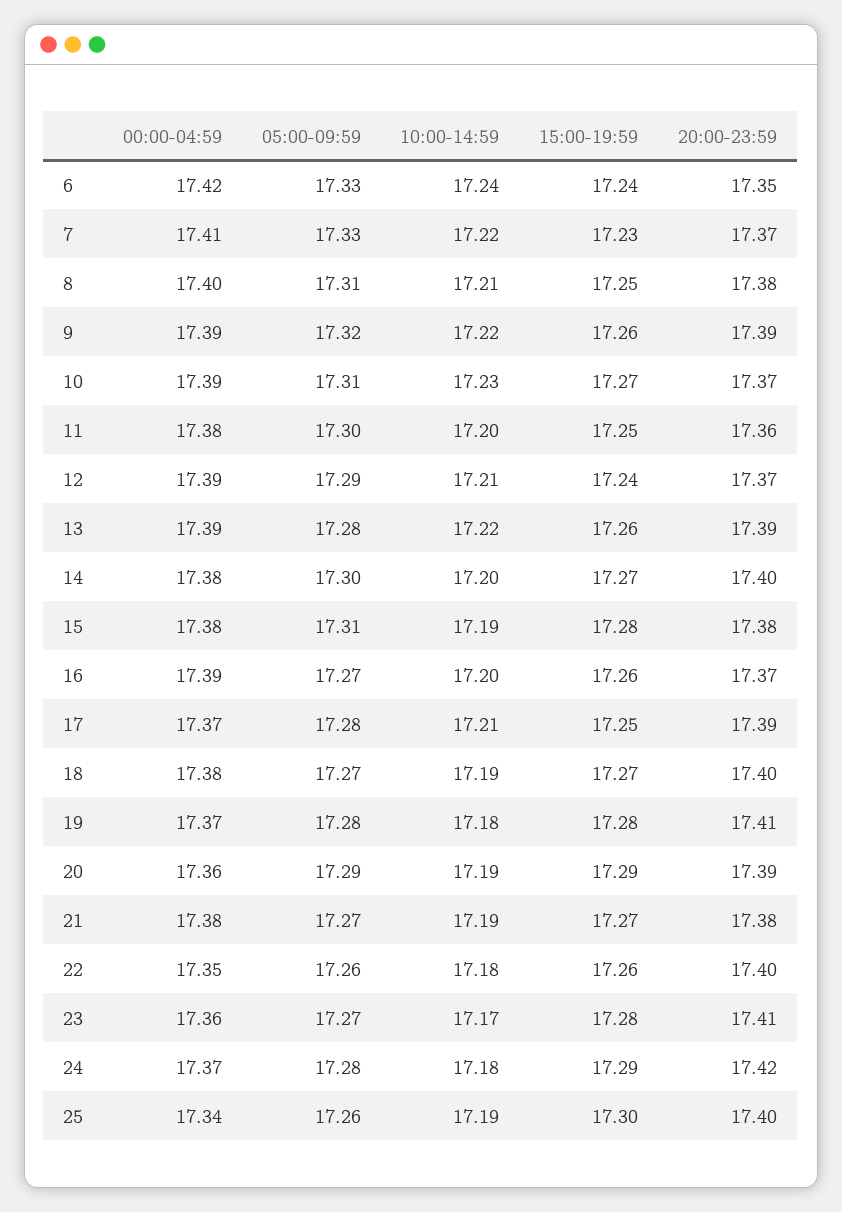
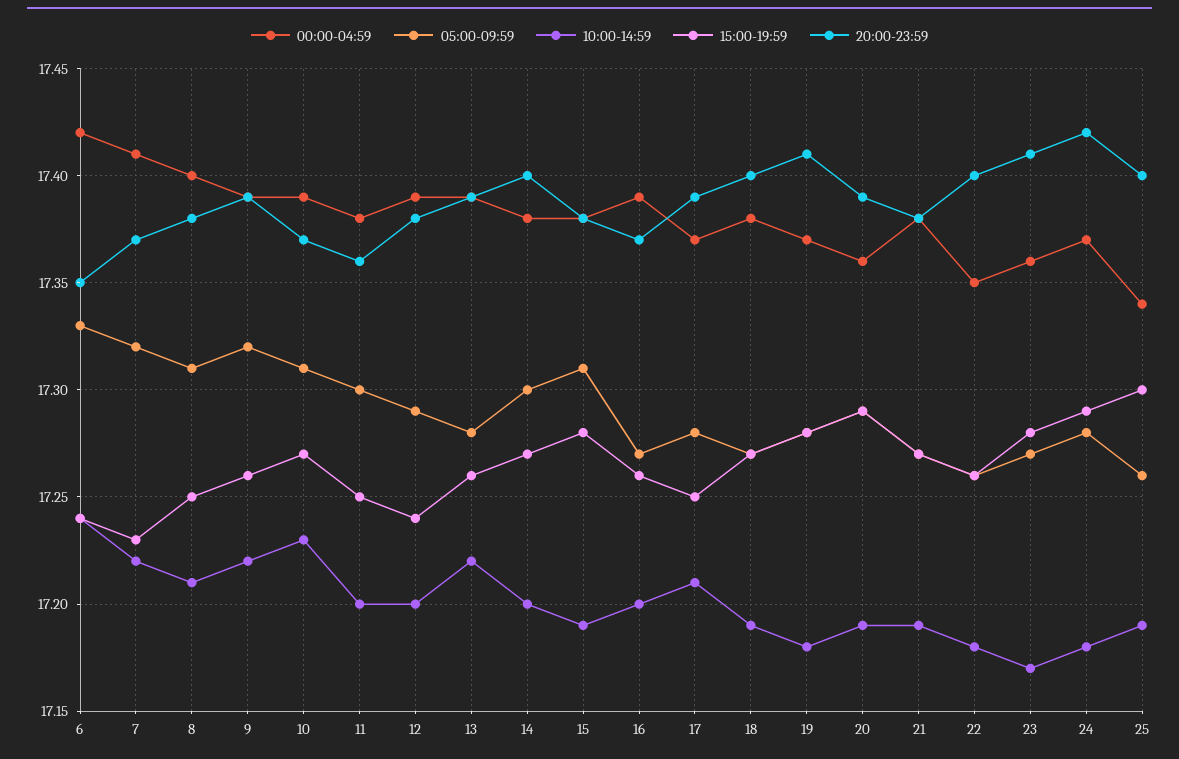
05:00-09:59, 7: 17.33 -> 17.32
10:00-14:59, 12: 17.21 -> 17.2
20:00-23:59, 12: 17.37 -> 17.38

